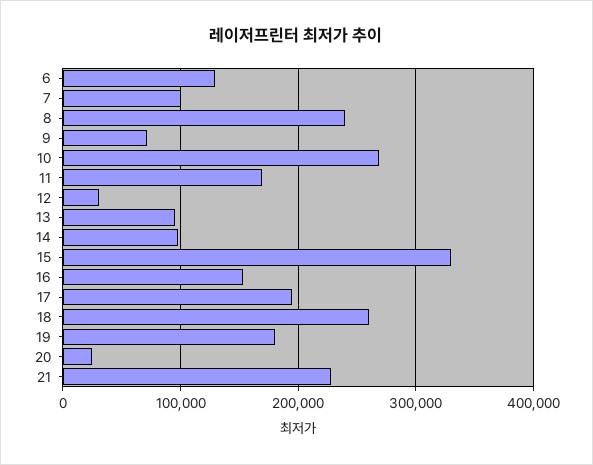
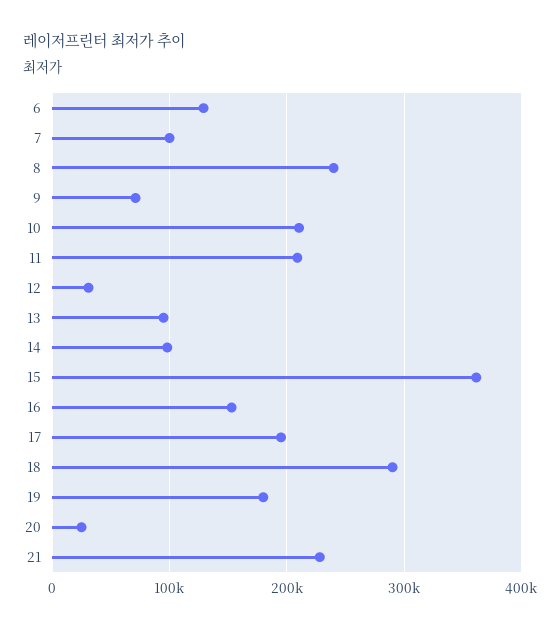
10: 270000 -> 210000
11: 170000 -> 210000
15: 330000 -> 360000
18: 260000 -> 290000

